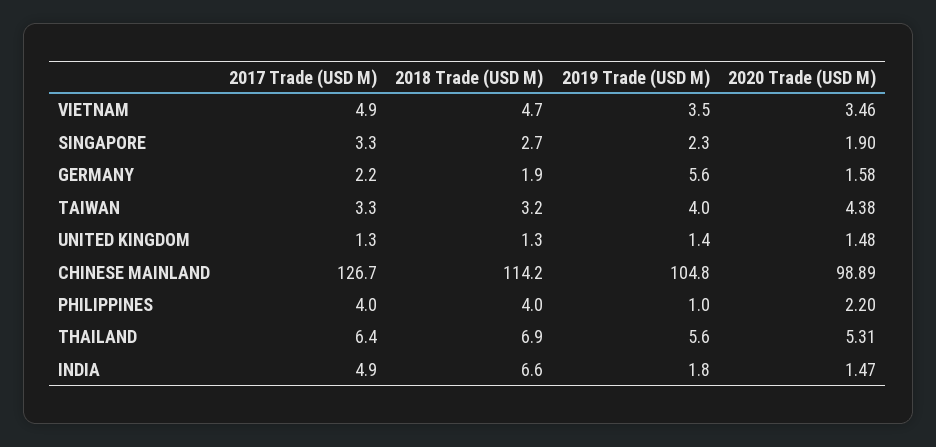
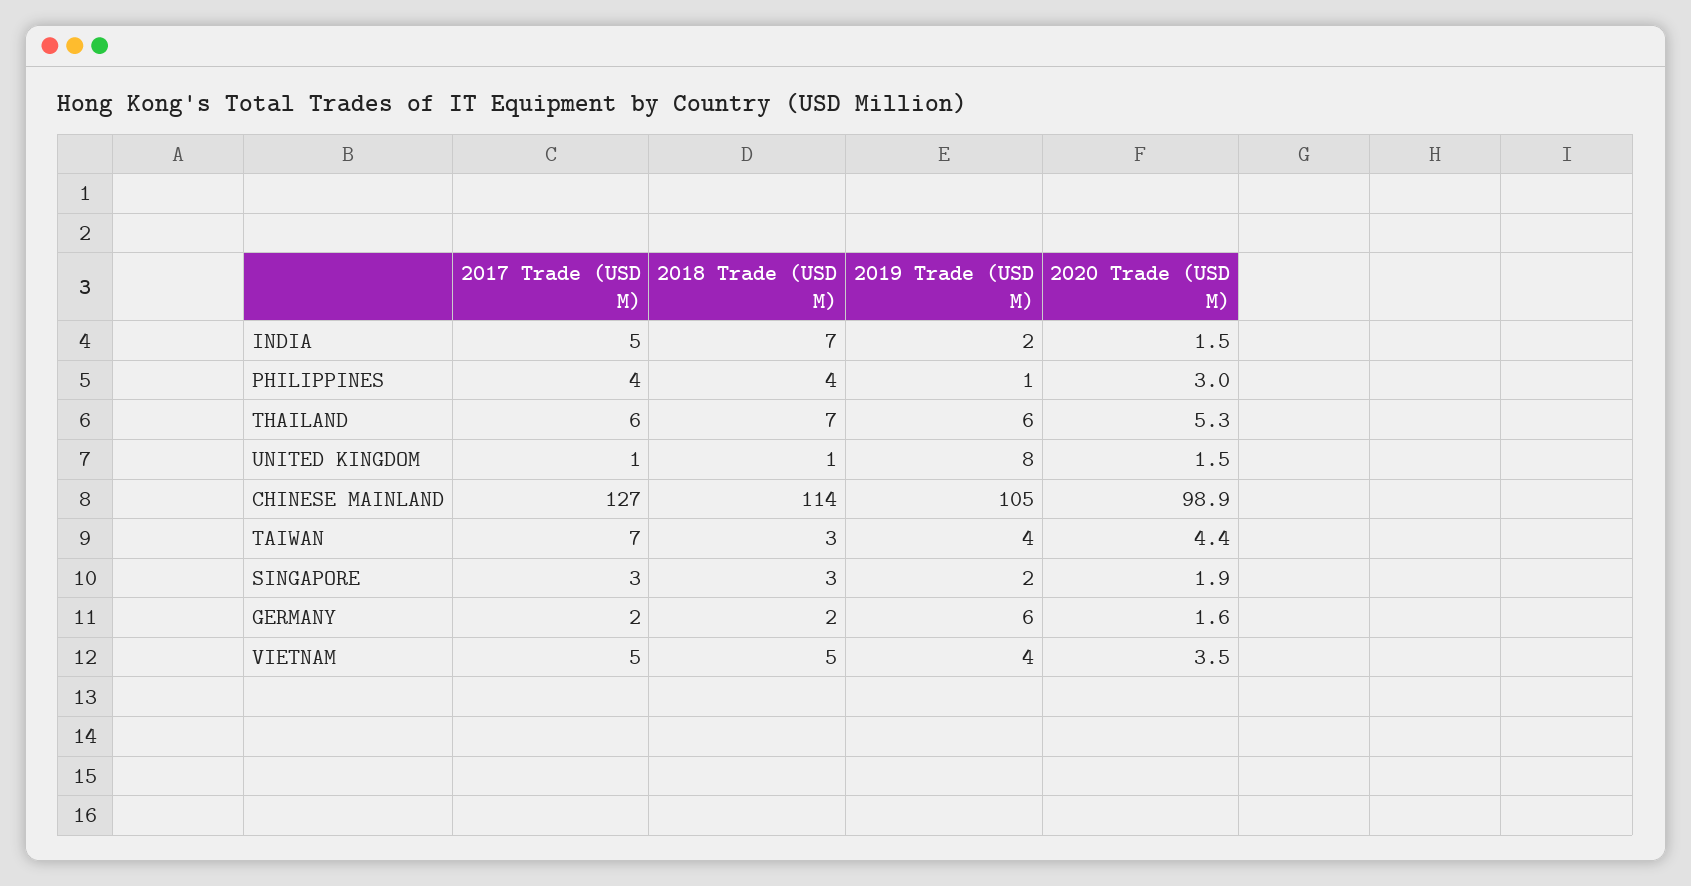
2017 Trade (USD M), TAIWAN: 3.3 -> 7
2019 Trade (USD M), UNITED KINGDOM: 1.4 -> 8
2020 Trade (USD M), PHILIPPINES: 2.2 -> 3

